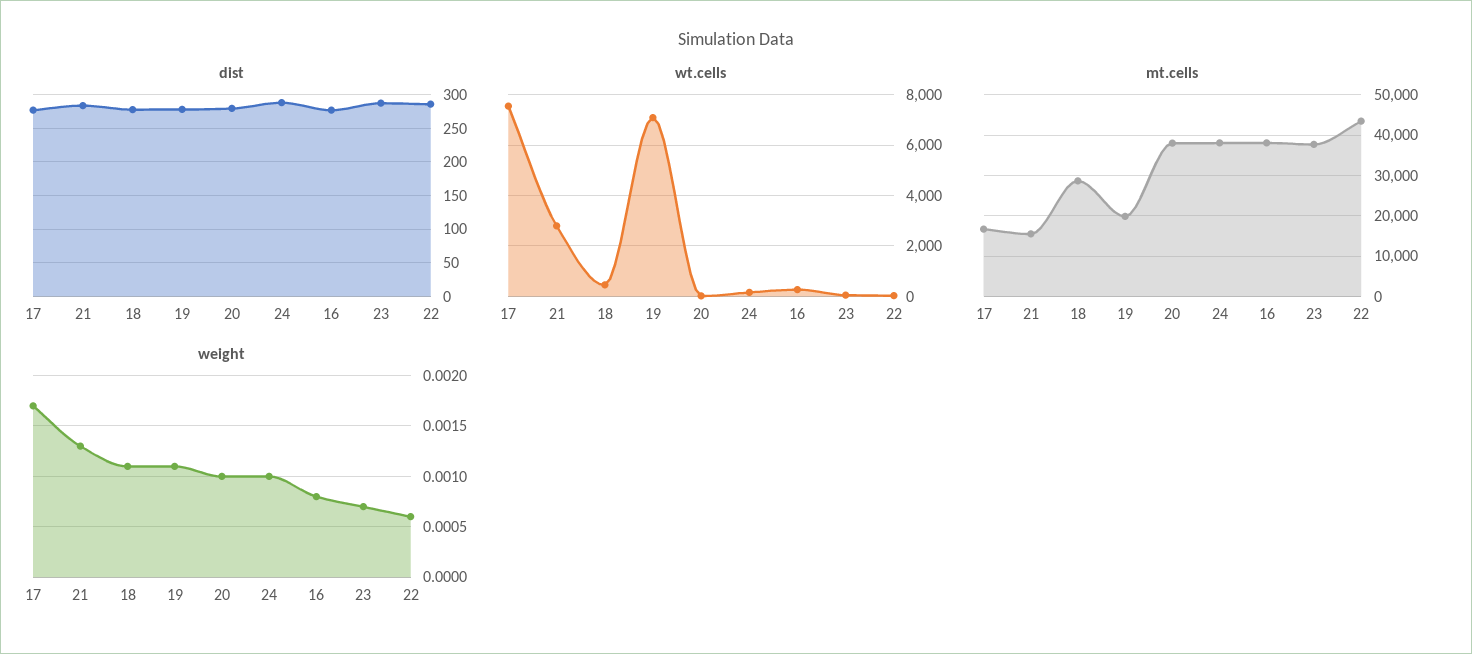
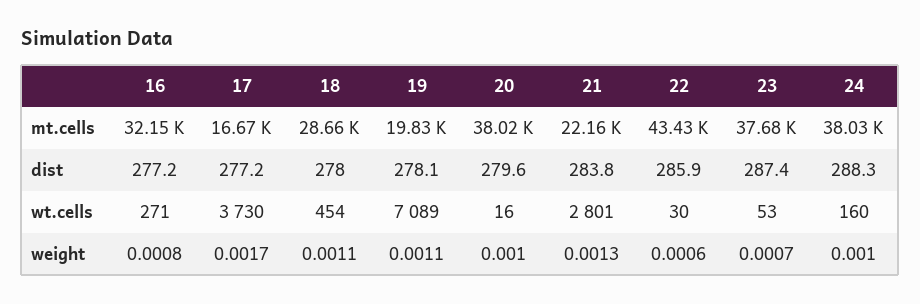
wt.cells, 17: 7500 -> 3730
mt.cells, 21: 16000 -> 22160
mt.cells, 16: 38000 -> 32150

